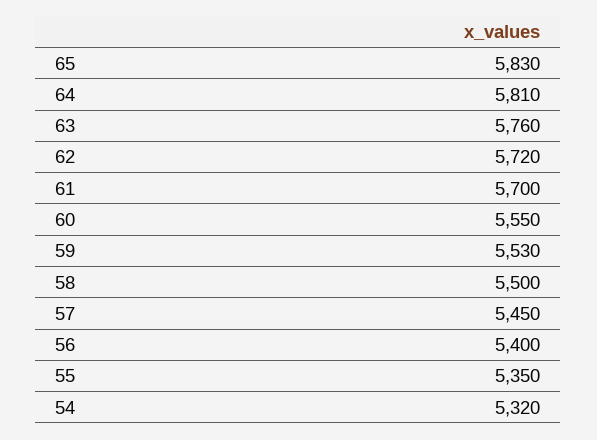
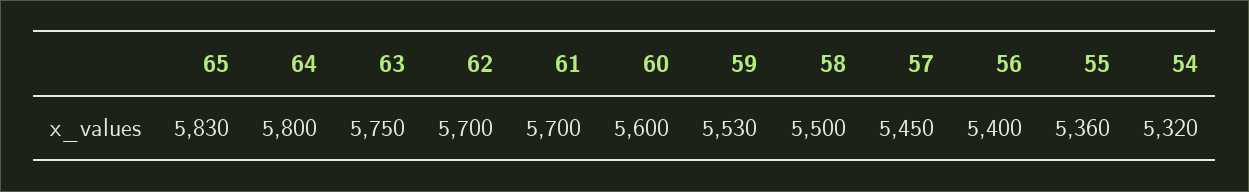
64: 5810 -> 5800
63: 5760 -> 5750
62: 5720 -> 5700
60: 5550 -> 5600
55: 5350 -> 5360

